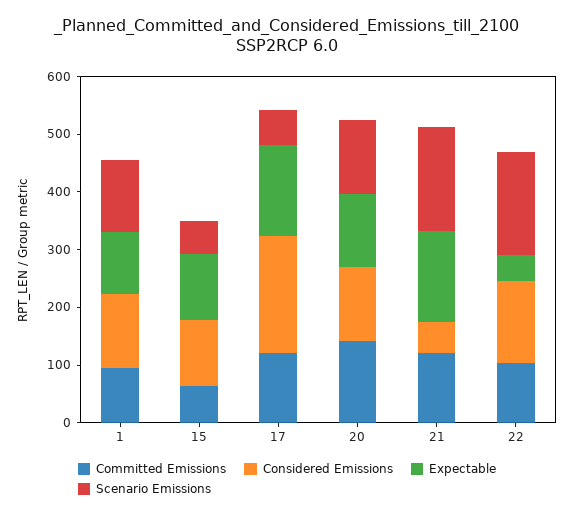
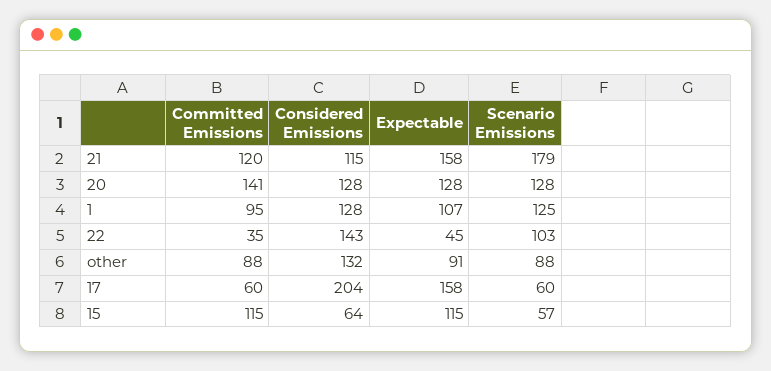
Committed Emissions, 15: 60 -> 115
Considered Emissions, 15: 120 -> 64
Committed Emissions, 17: 120 -> 60
Considered Emissions, 21: 60 -> 115
Committed Emissions, 22: 100 -> 35
Scenario Emissions, 22: 180 -> 103
Committed Emissions, other: none -> 88
Considered Emissions, other: none -> 132
Expectable, other: none -> 91
Scenario Emissions, other: none -> 88

